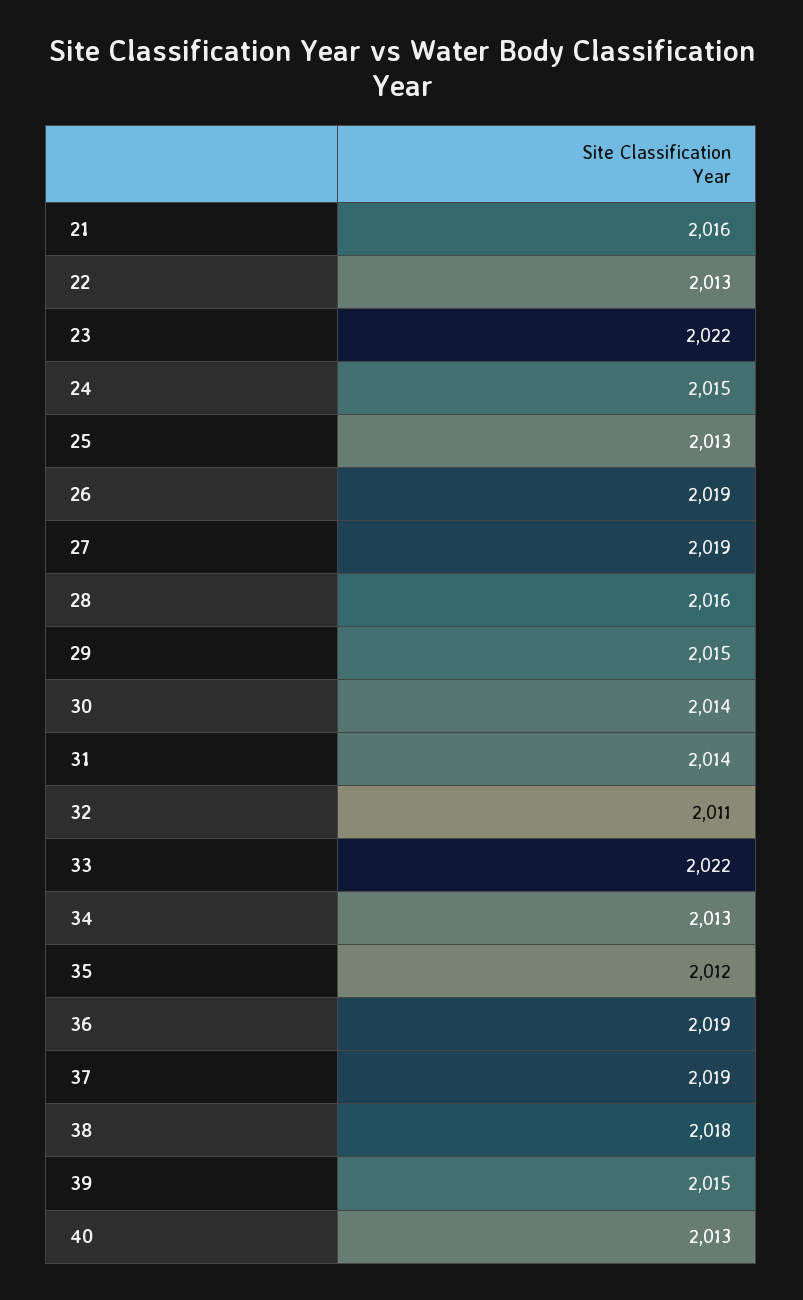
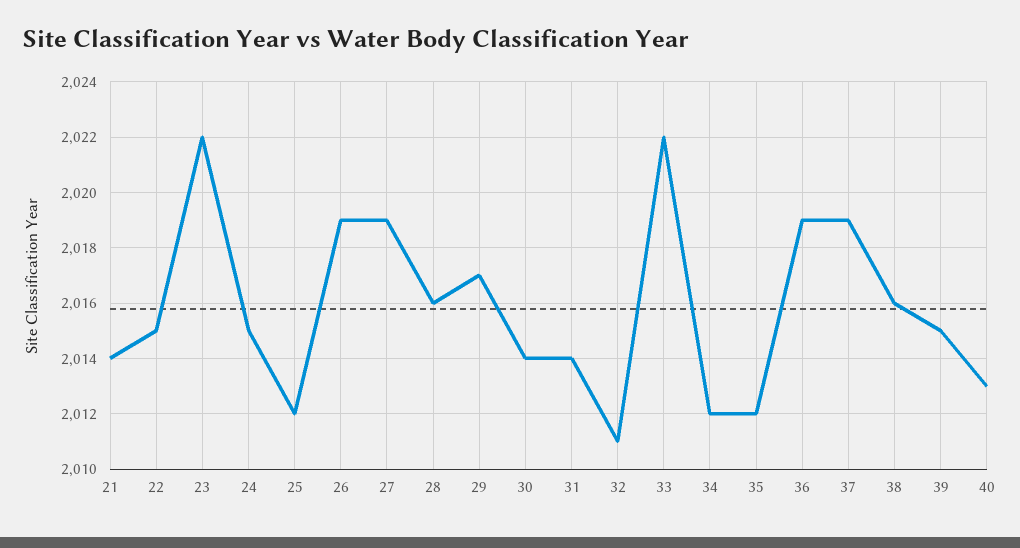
21: 2016 -> 2014
22: 2013 -> 2015
25: 2013 -> 2012
29: 2015 -> 2017
34: 2013 -> 2012
38: 2018 -> 2016

